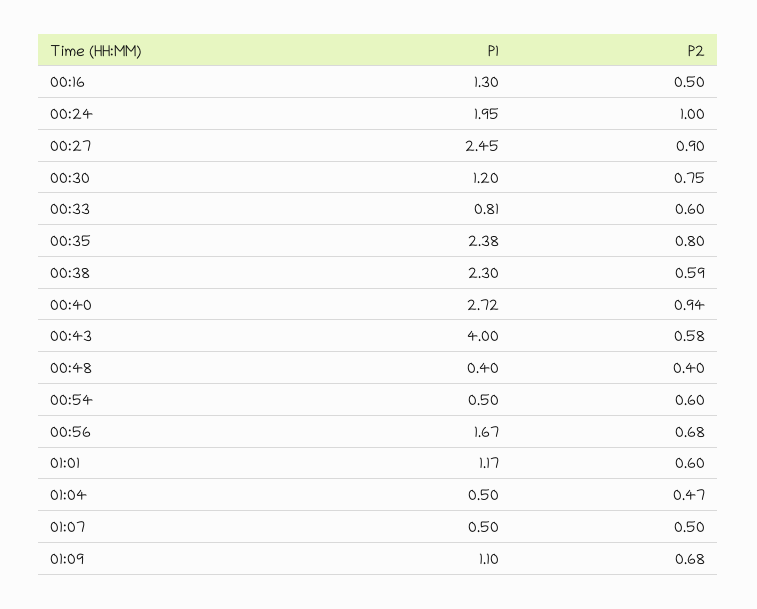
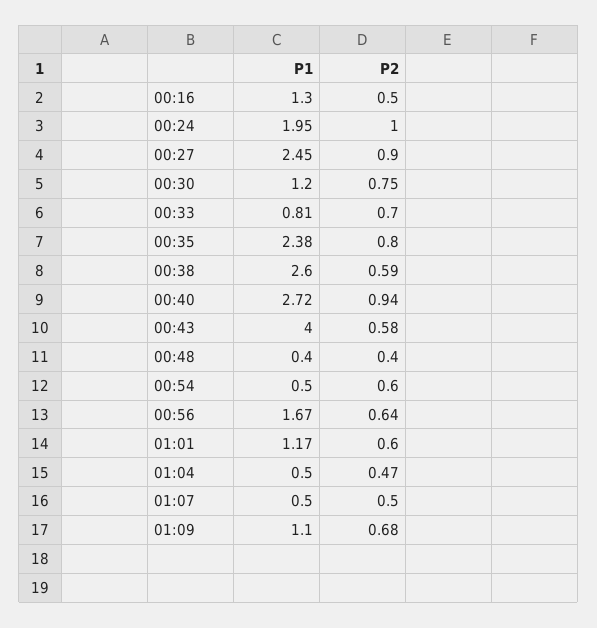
P2, 00:33: 0.6 -> 0.7
P1, 00:38: 2.3 -> 2.6
P2, 00:56: 0.68 -> 0.64

